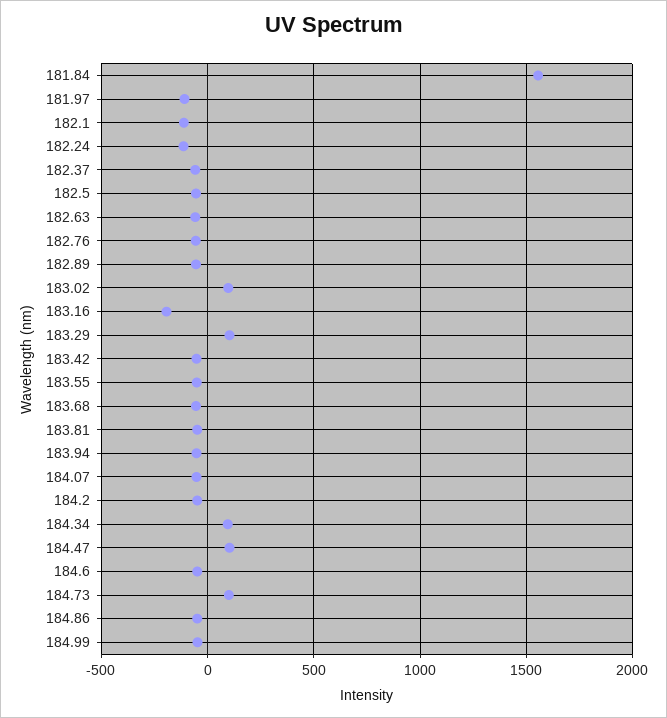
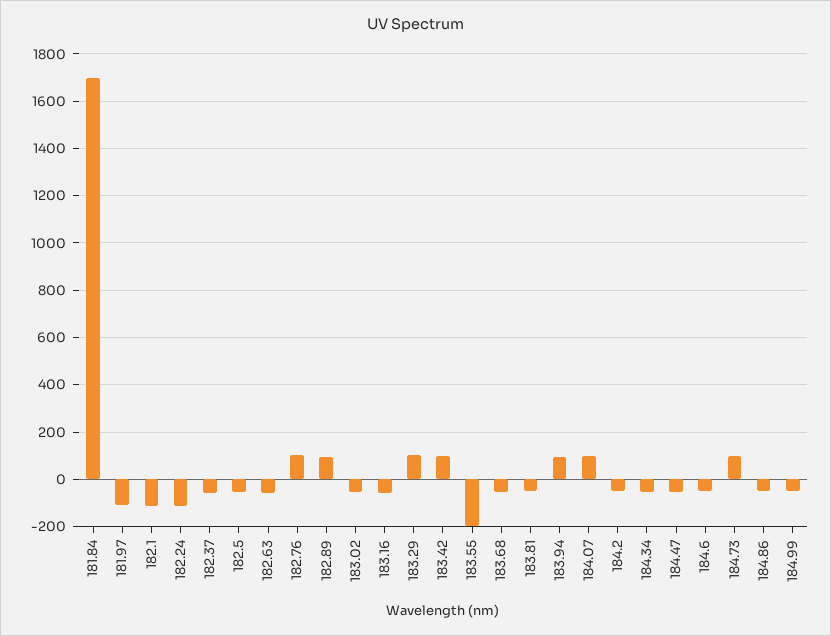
181.84: 1550 -> 1700
182.76: -50 -> 100
182.89: -50 -> 100
183.02: 100 -> -50
183.16: -200 -> -50
183.42: -50 -> 100
183.55: -50 -> -200
183.94: -50 -> 100
184.07: -50 -> 100
184.34: 100 -> -50
184.47: 100 -> -50

